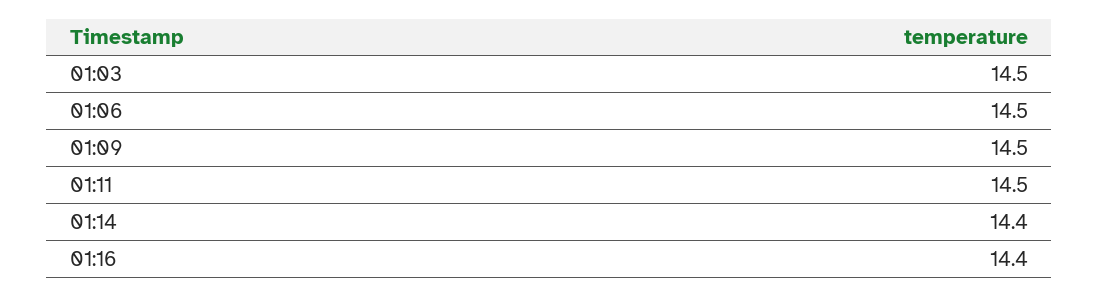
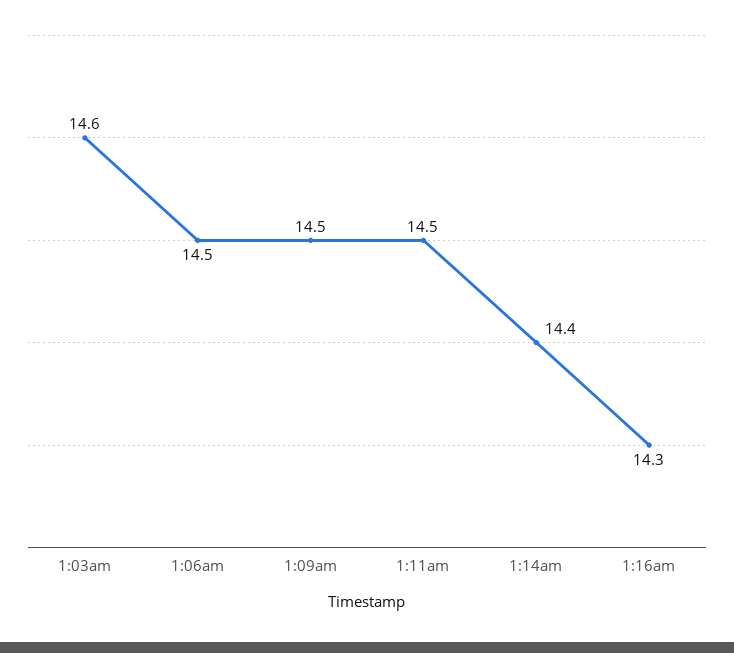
01:03: 14.5 -> 14.6
01:16: 14.4 -> 14.3

